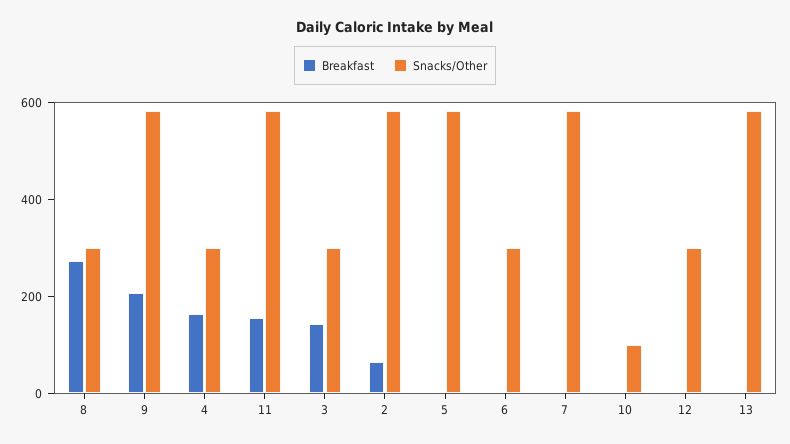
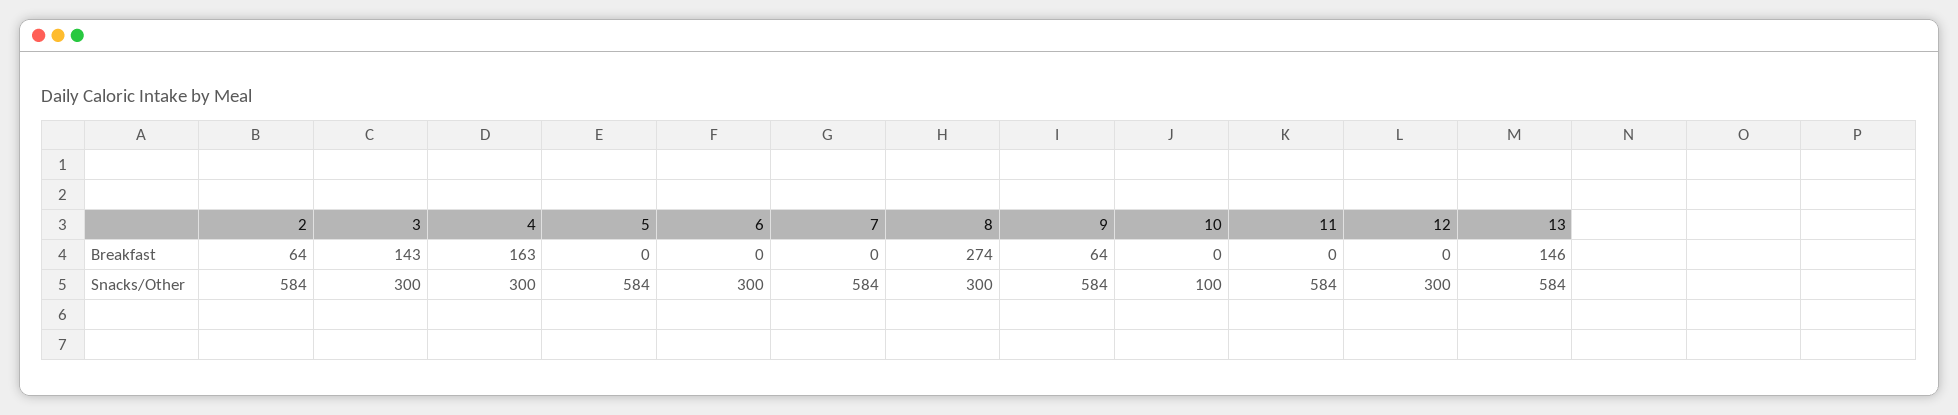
Breakfast, 9: 200 -> 64
Breakfast, 11: 150 -> 0
Breakfast, 13: 0 -> 146

